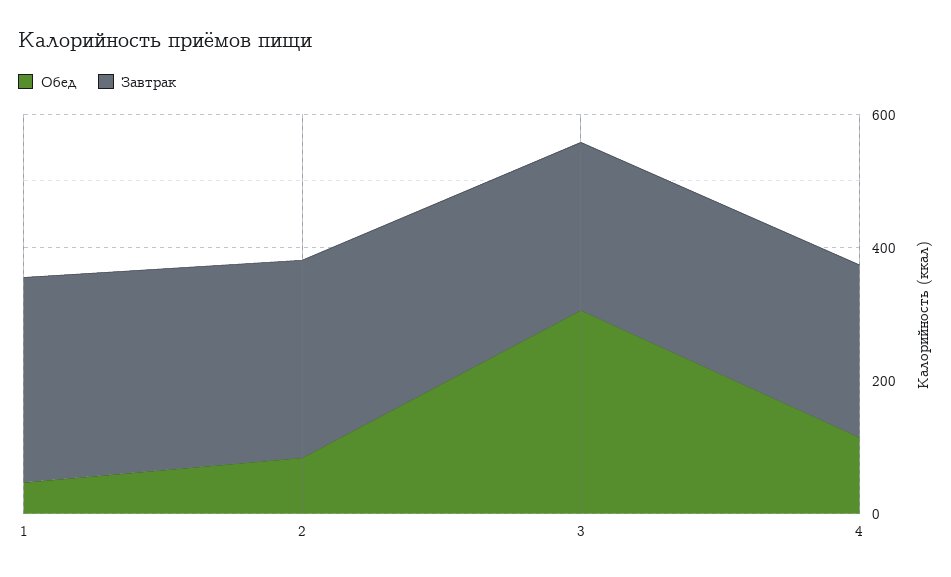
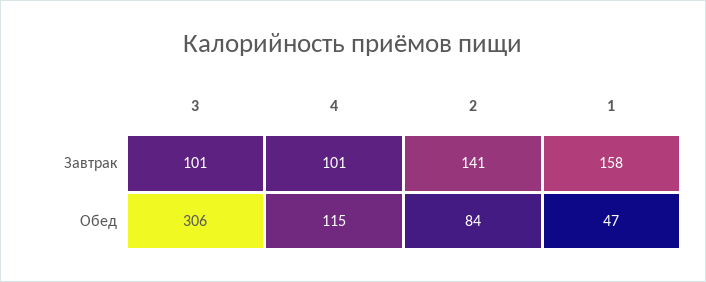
Завтрак, 1: 300 -> 158
Завтрак, 2: 300 -> 141
Завтрак, 3: 250 -> 101
Завтрак, 4: 250 -> 101

